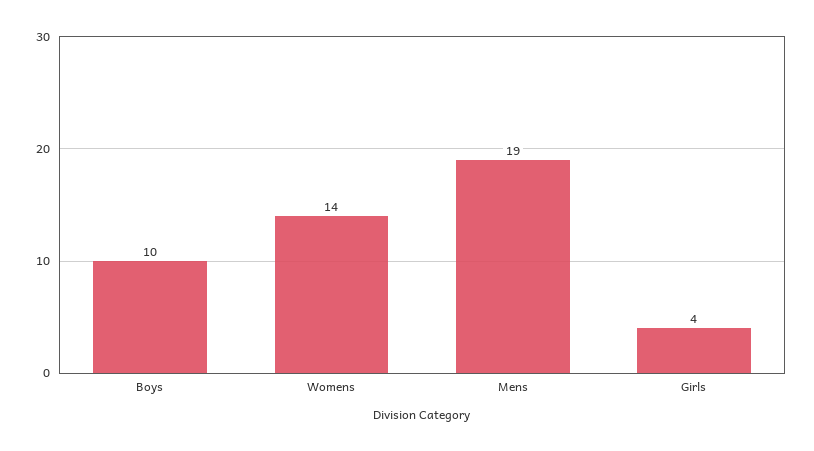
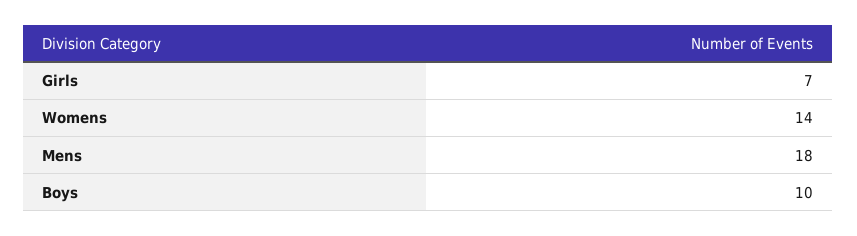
Mens: 19 -> 18
Girls: 4 -> 7

